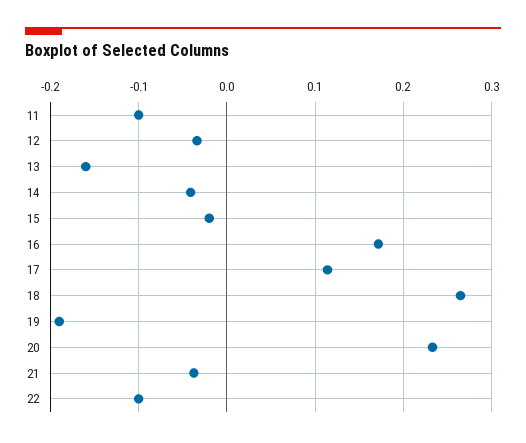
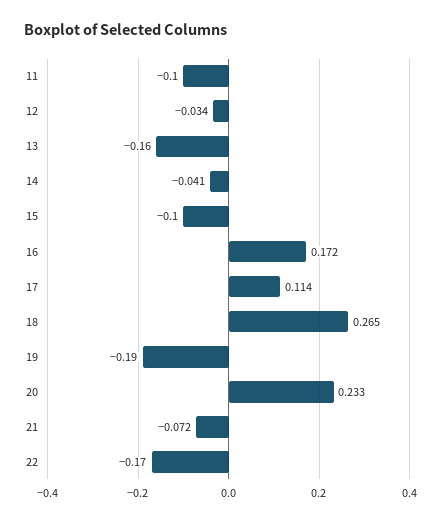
15: -0.02 -> -0.1
21: -0.04 -> -0.072
22: -0.1 -> -0.17

